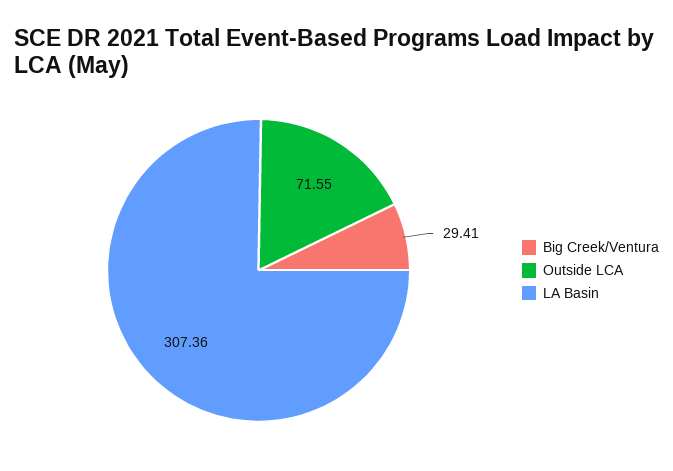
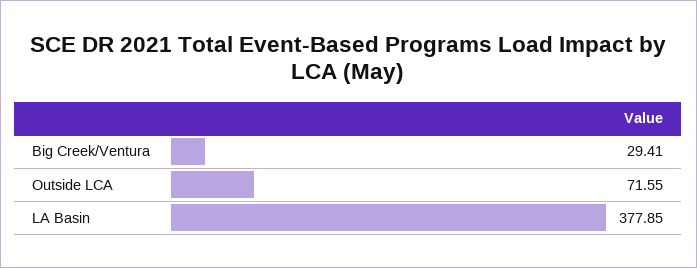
LA Basin: 307.36 -> 377.85

